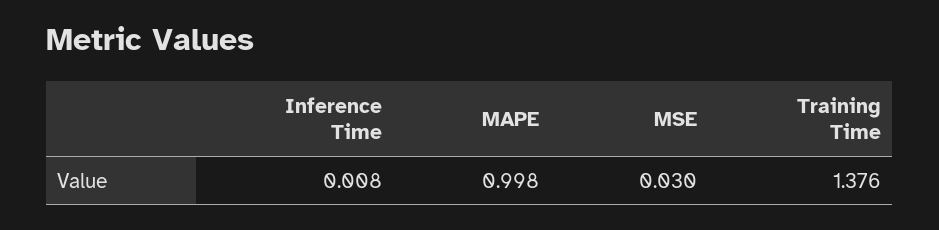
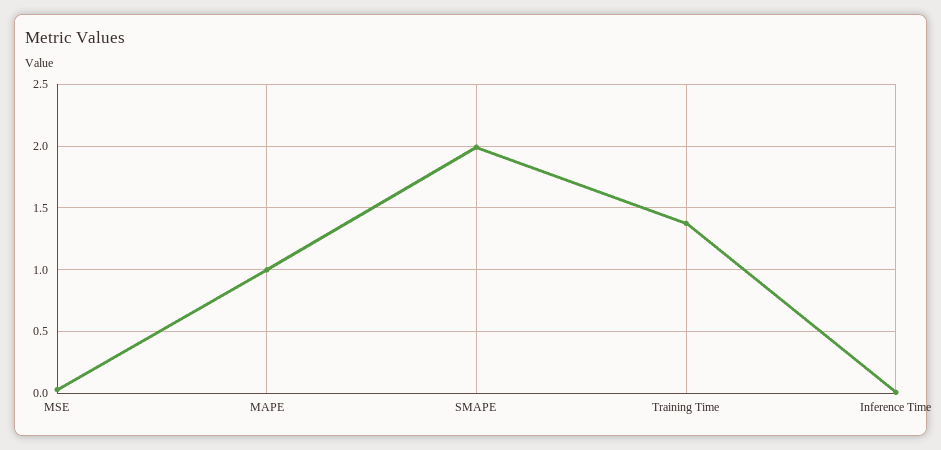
SMAPE: none -> 2

